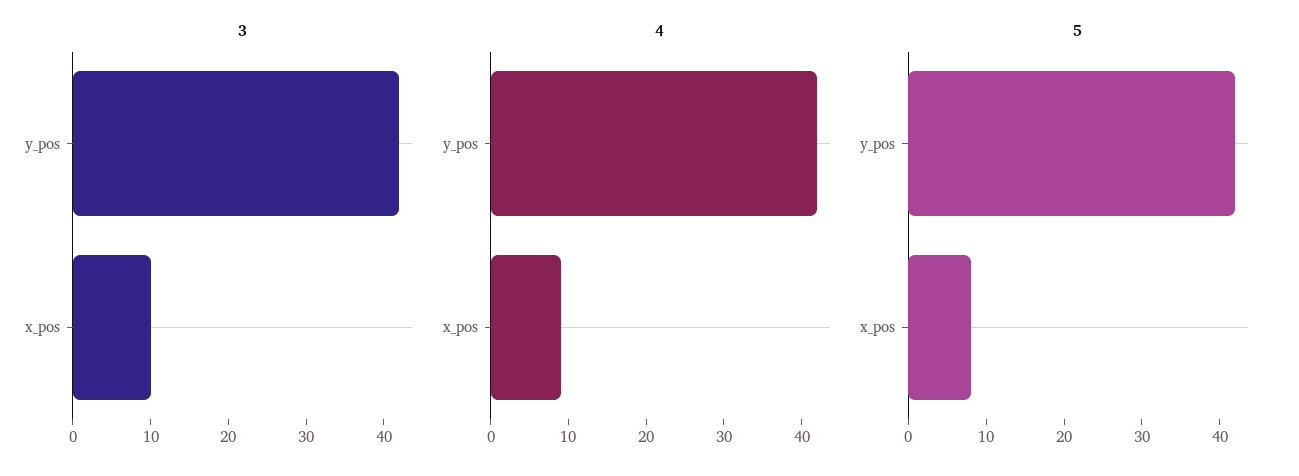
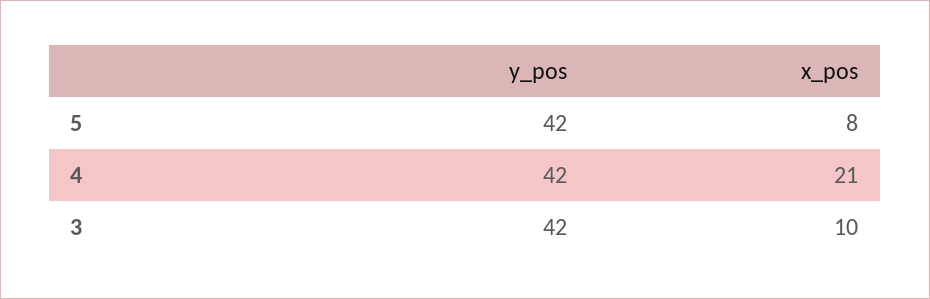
4, x_pos: 10 -> 21

